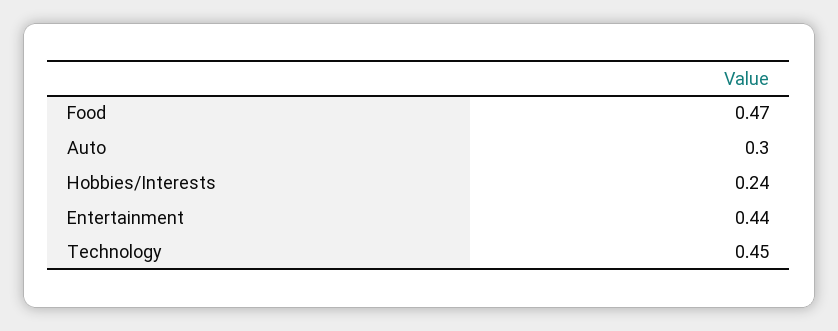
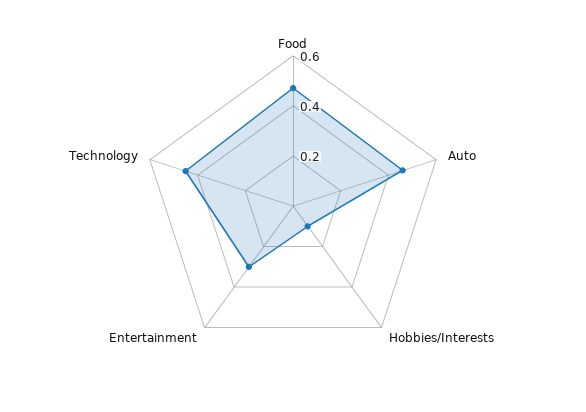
Auto: 0.3 -> 0.45
Hobbies/Interests: 0.24 -> 0.1
Entertainment: 0.44 -> 0.3

